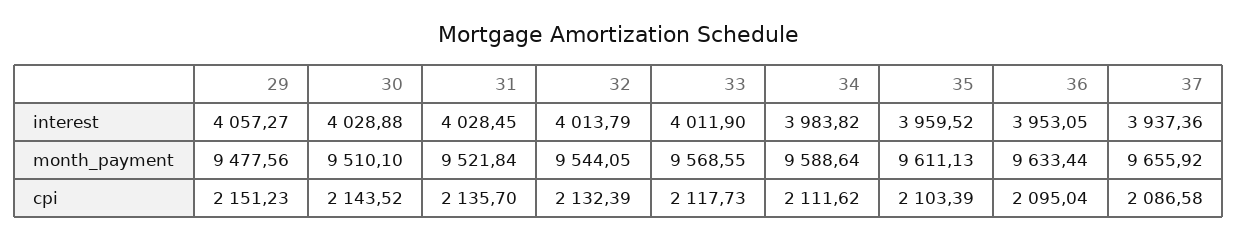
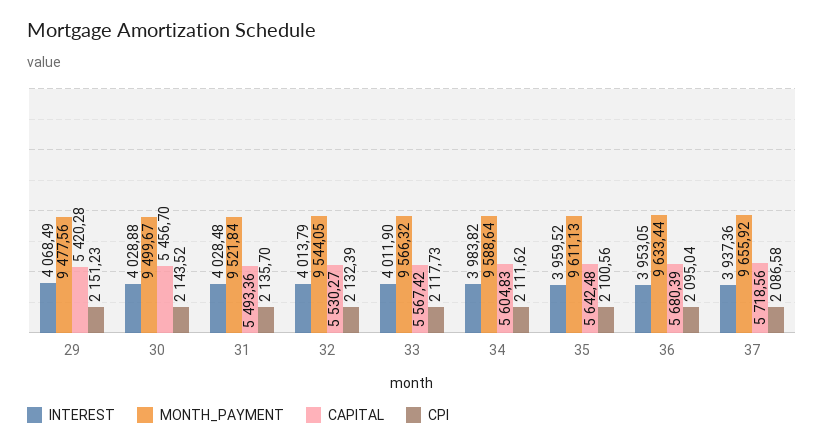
interest, 29: 4057.27 -> 4068.49
interest, 31: 4028.45 -> 4028.48
month_payment, 30: 9510.1 -> 9499.67
month_payment, 33: 9568.55 -> 9566.32
cpi, 35: 2103.39 -> 2100.56
CAPITAL, 29: none -> 5420.28
CAPITAL, 30: none -> 5456.7
CAPITAL, 31: none -> 5493.36
CAPITAL, 32: none -> 5530.27
CAPITAL, 33: none -> 5567.42
CAPITAL, 34: none -> 5604.83
CAPITAL, 35: none -> 5642.48
CAPITAL, 36: none -> 5680.39
CAPITAL, 37: none -> 5718.56

